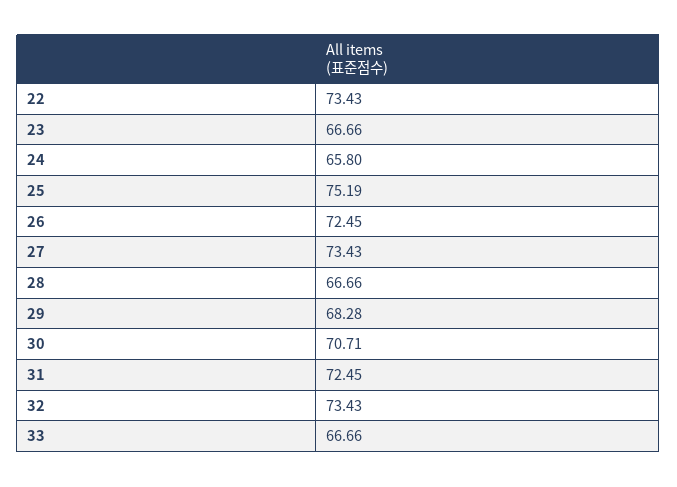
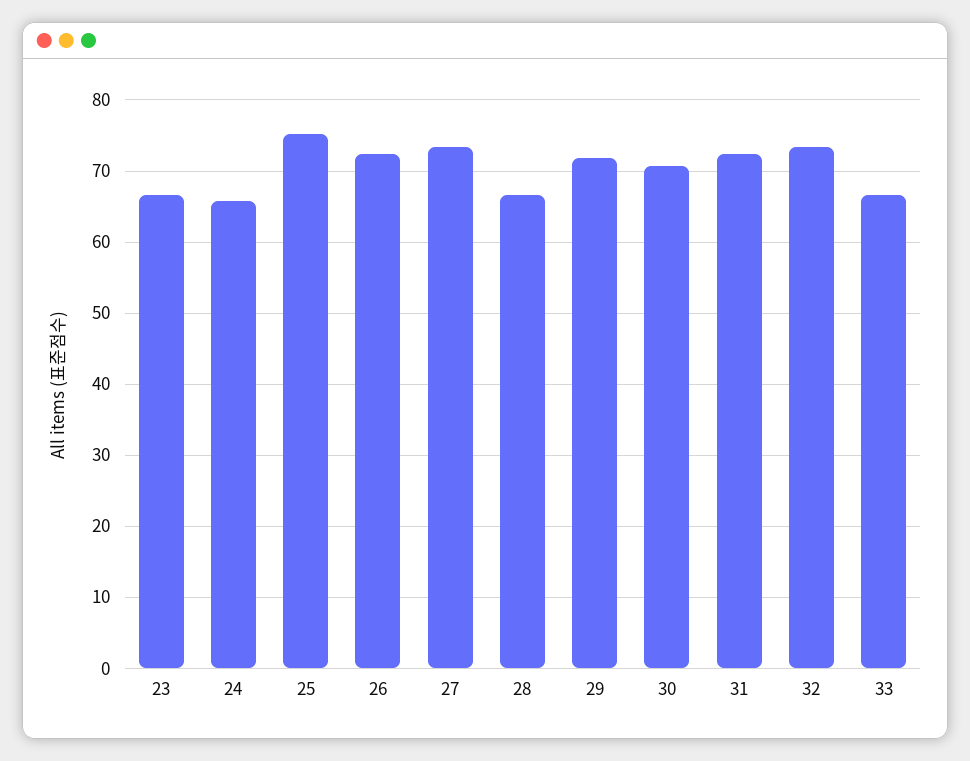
22: 73.43 -> none
29: 68.28 -> 72

